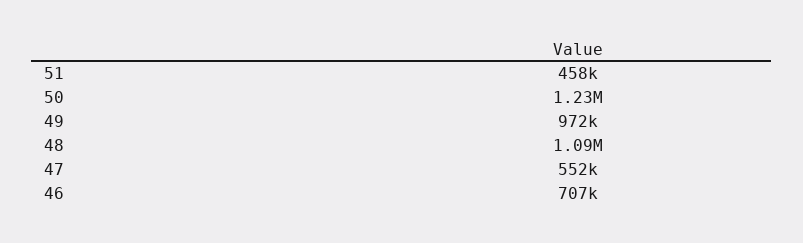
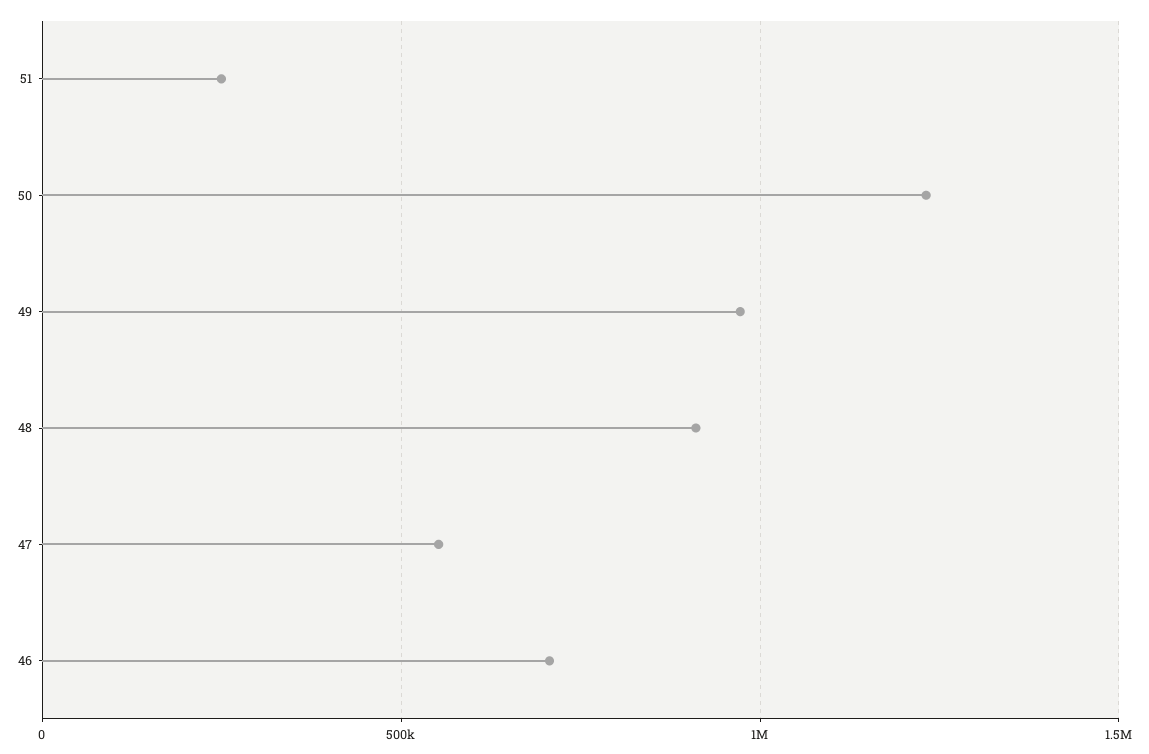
51: 458000 -> 250000
48: 1090000 -> 900000

